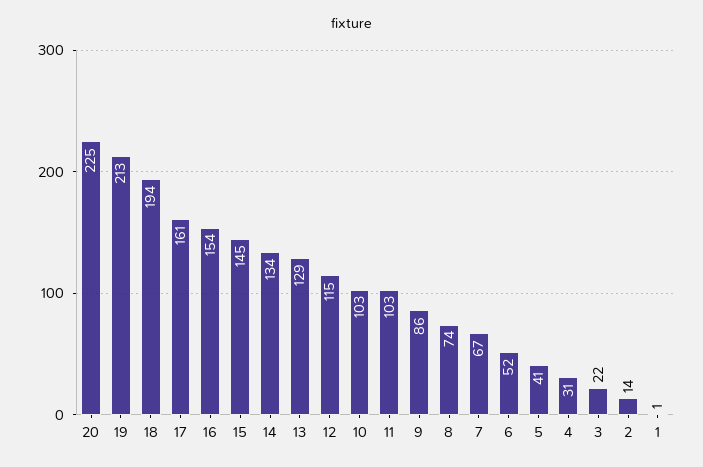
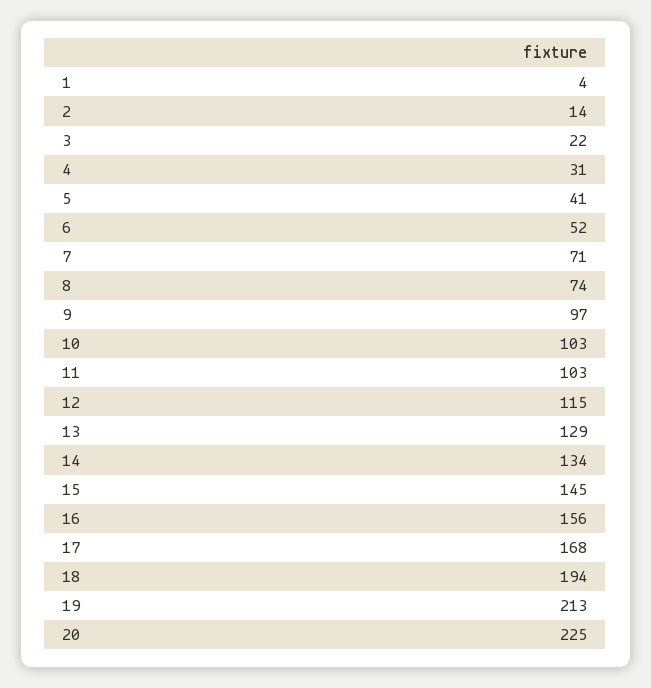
17: 161 -> 168
16: 154 -> 156
9: 86 -> 97
7: 67 -> 71
1: 1 -> 4

